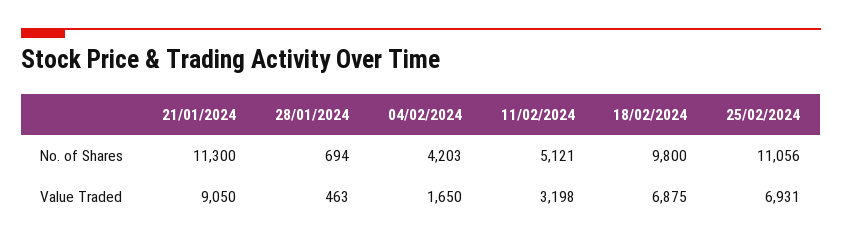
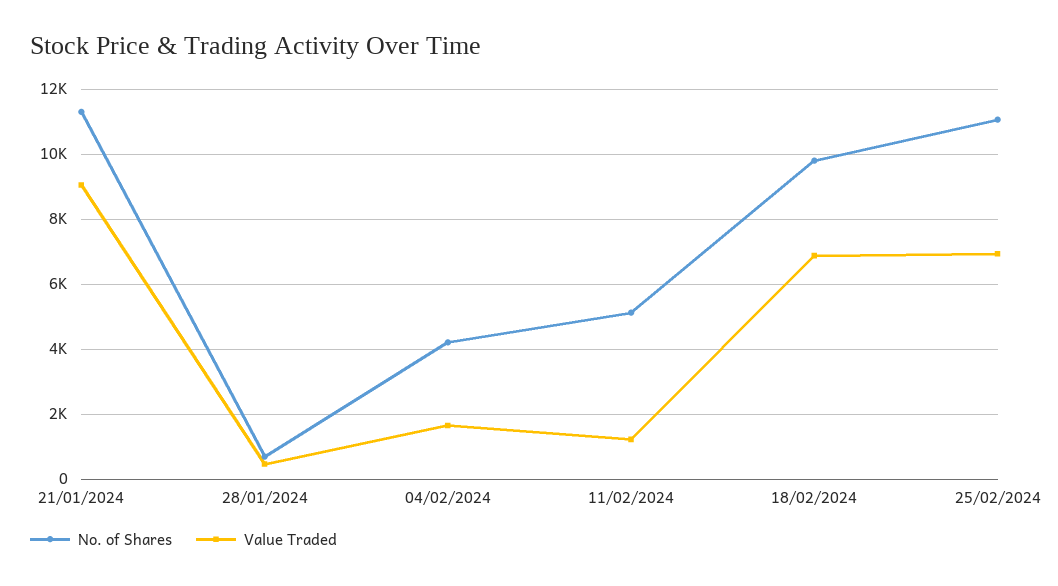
Value Traded, 11/02/2024: 3198 -> 1200

